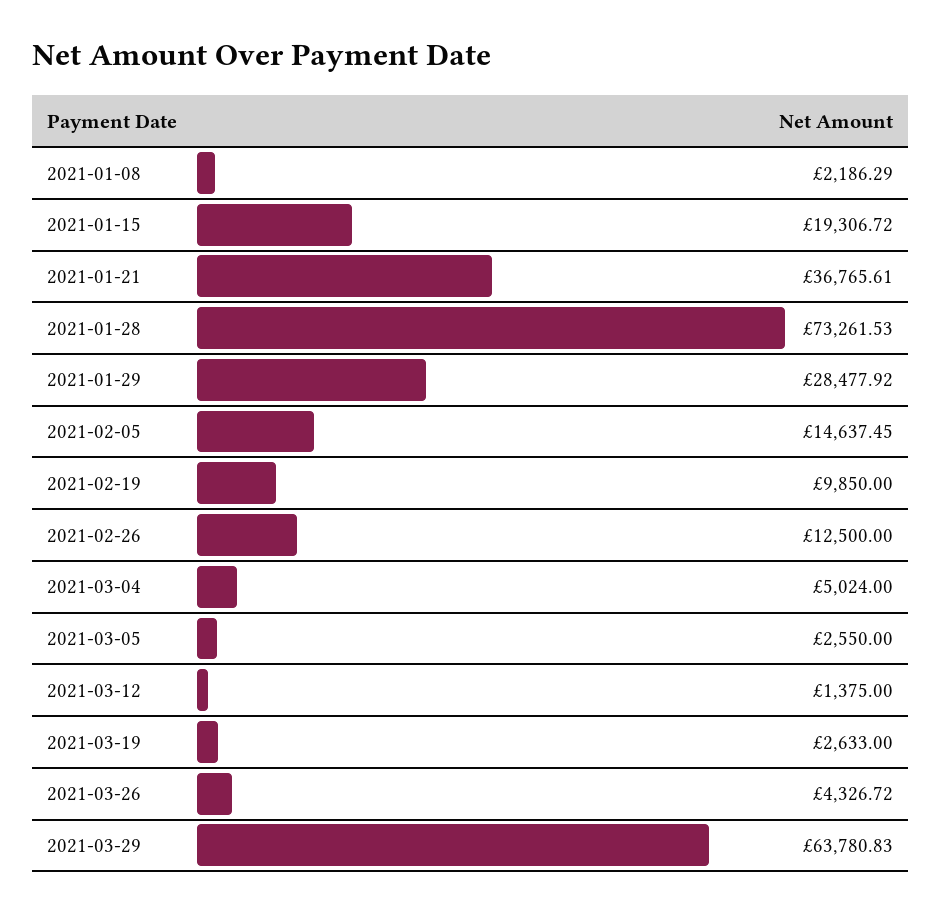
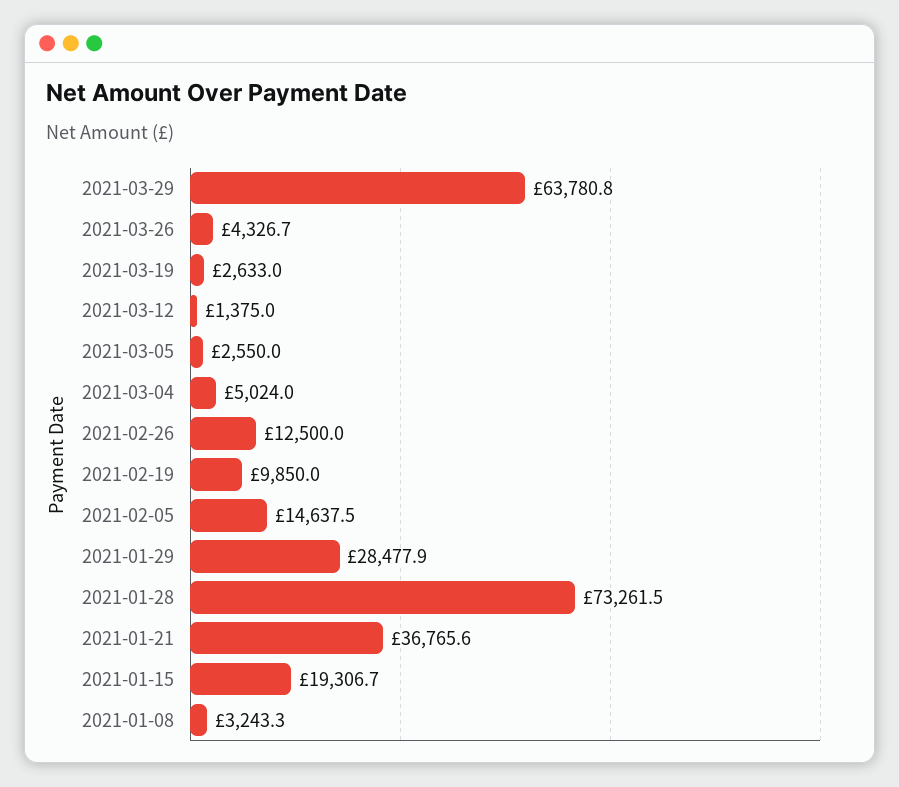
2021-01-08: 2186.29 -> 3243.3

